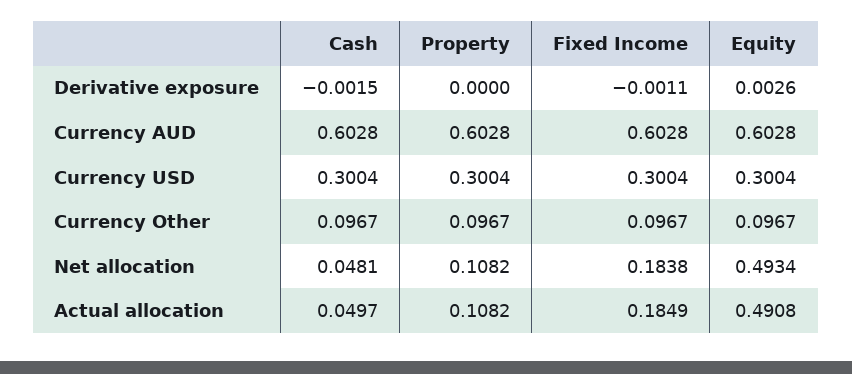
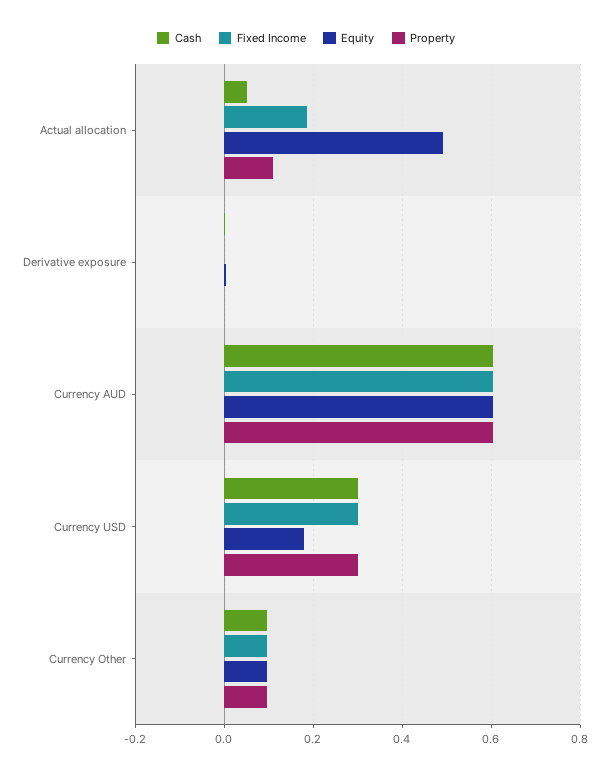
Equity, Currency USD: 0.3004 -> 0.18
Cash, Net allocation: 0.0481 -> none
Property, Net allocation: 0.1082 -> none
Fixed Income, Net allocation: 0.1838 -> none
Equity, Net allocation: 0.4934 -> none

